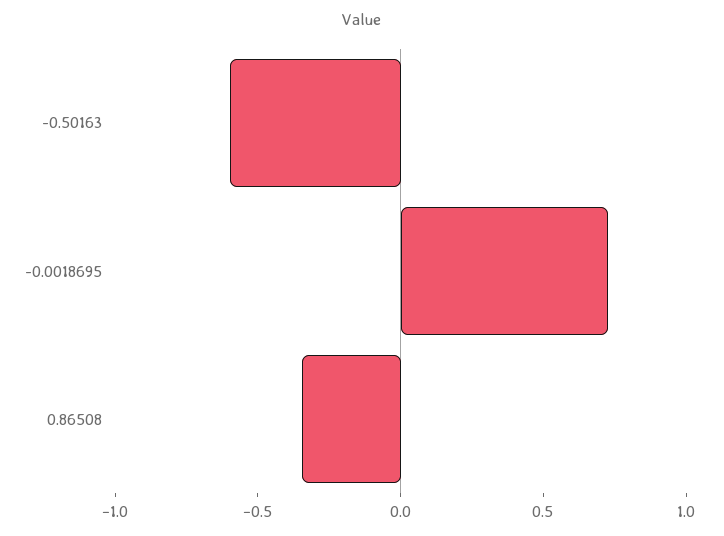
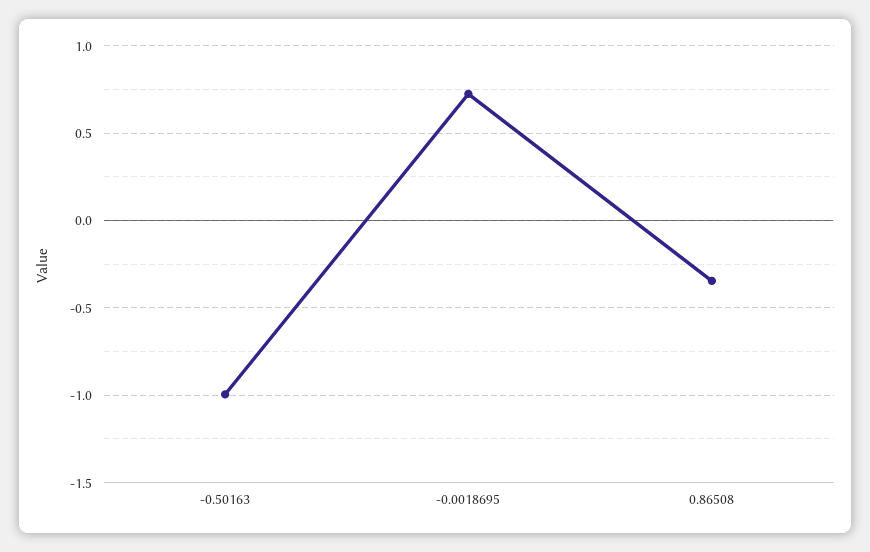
-0.50163: -0.6 -> -1

